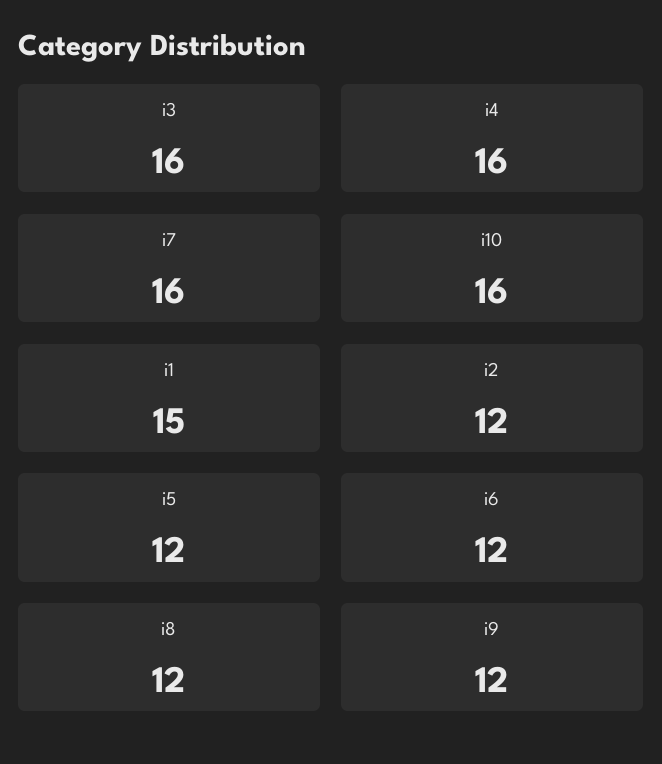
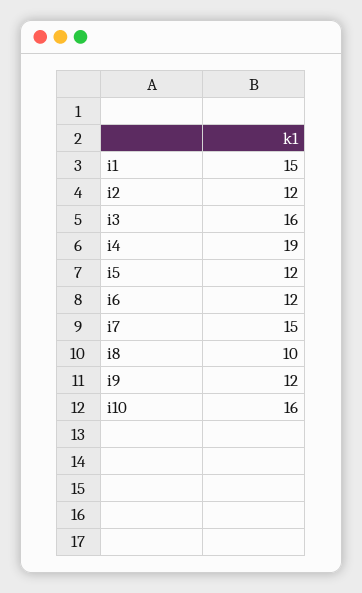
i4: 16 -> 19
i7: 16 -> 15
i8: 12 -> 10

